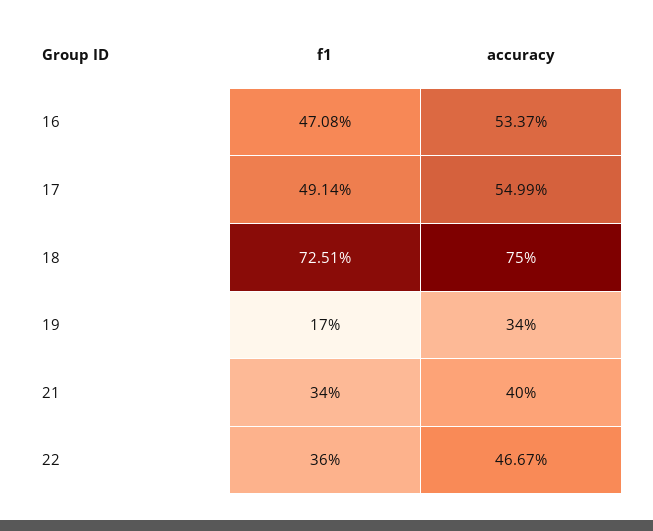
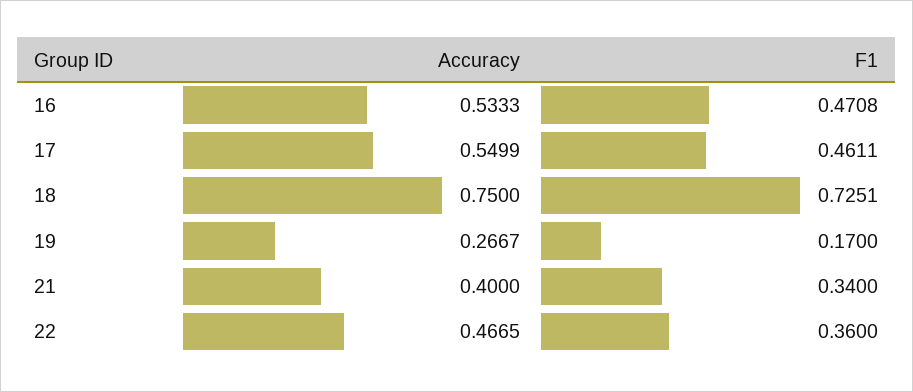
accuracy, 16: 0.5337 -> 0.5333
f1, 17: 0.4914 -> 0.4611
accuracy, 19: 0.34 -> 0.2667
accuracy, 22: 0.4667 -> 0.4665

